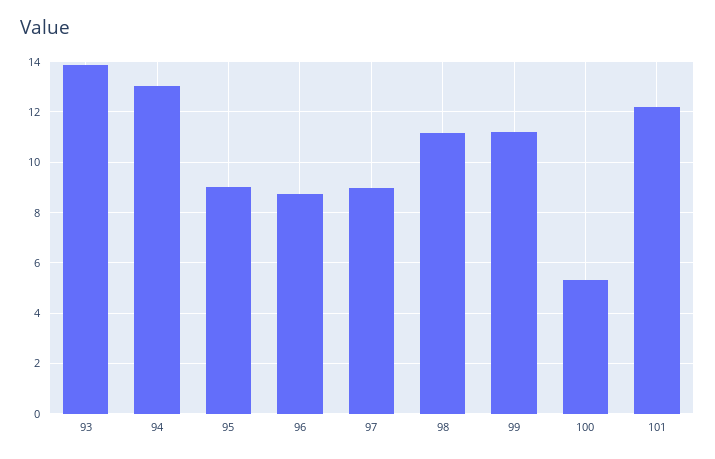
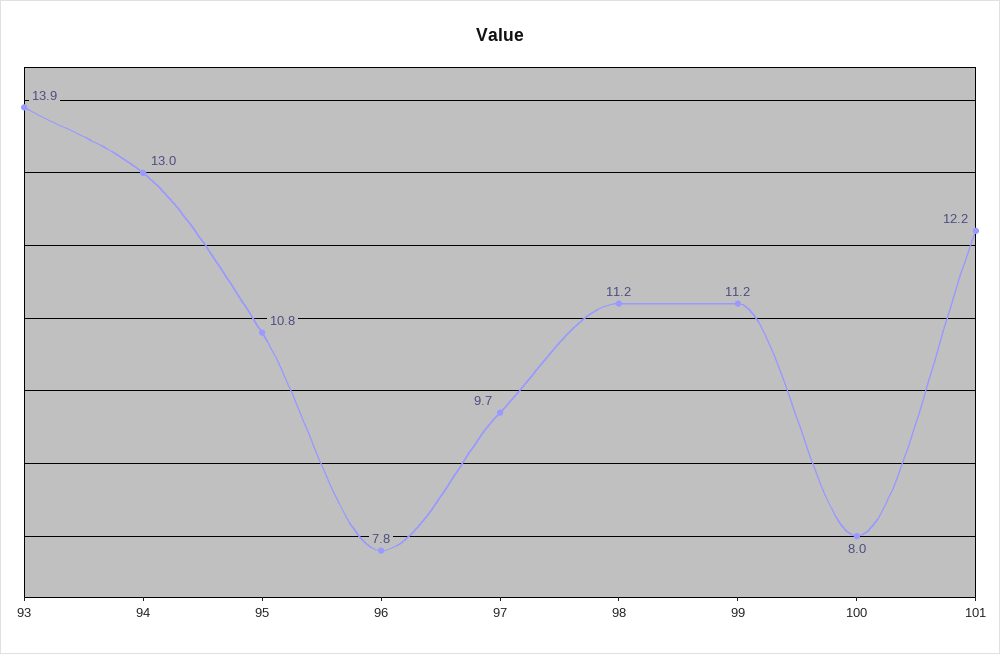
95: 9 -> 10.8
96: 8.75 -> 7.8
97: 9 -> 9.7
100: 5.25 -> 8

